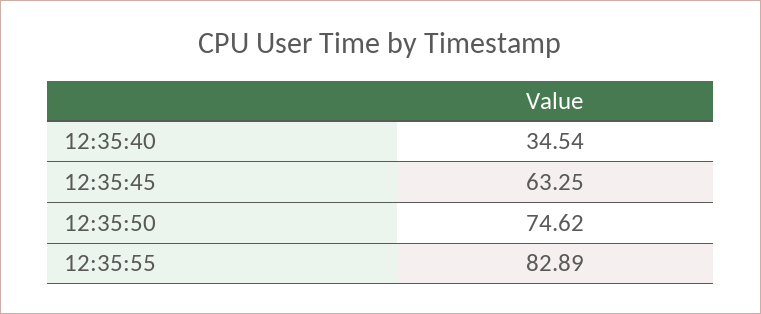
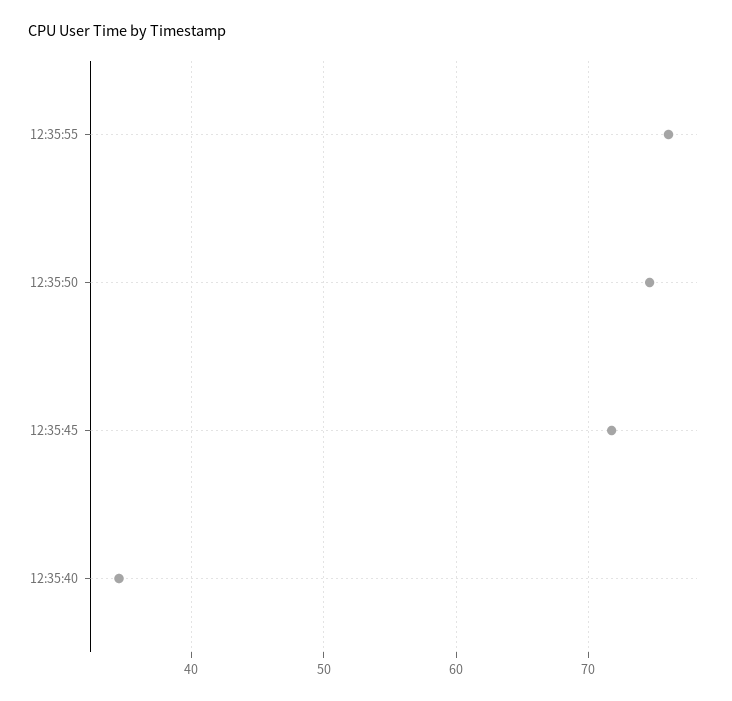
12:35:45: 63.25 -> 72
12:35:55: 82.89 -> 76

